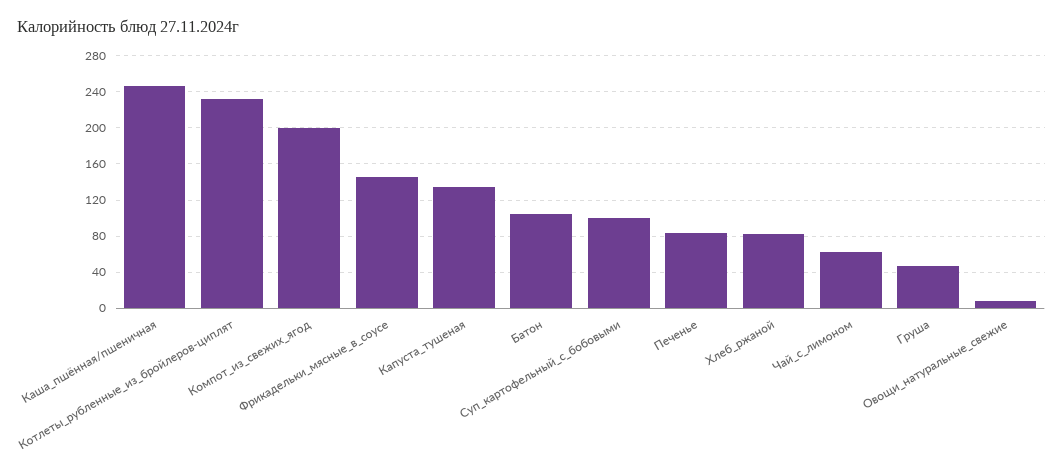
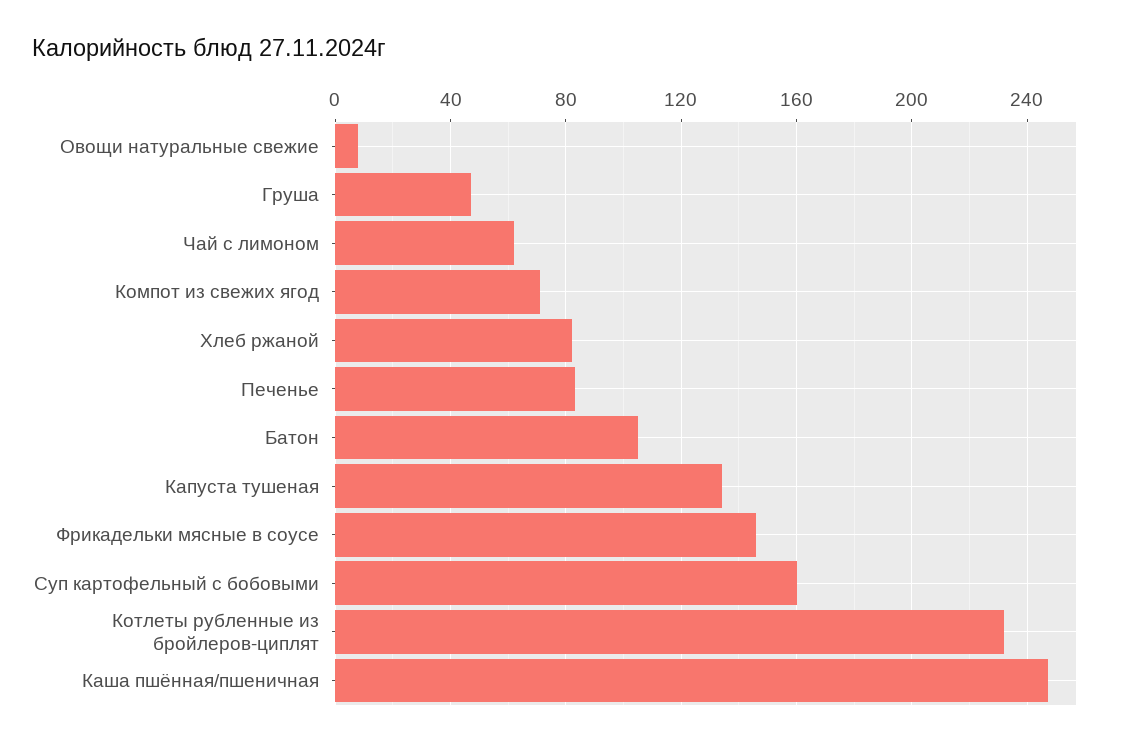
Компот_из_свежих_ягод: 200 -> 70
Суп_картофельный_с_бобовыми: 100 -> 160

